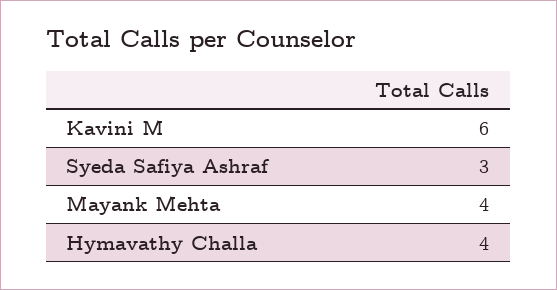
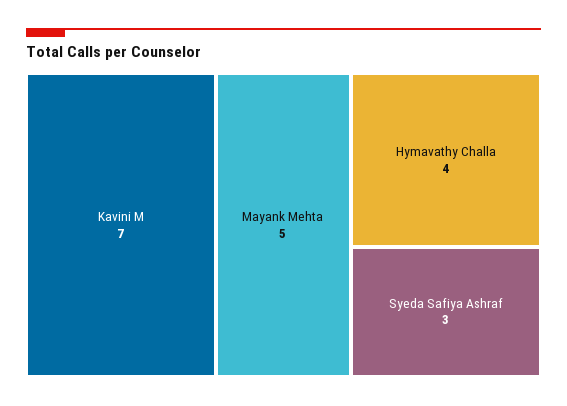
Kavini M: 6 -> 7
Mayank Mehta: 4 -> 5

